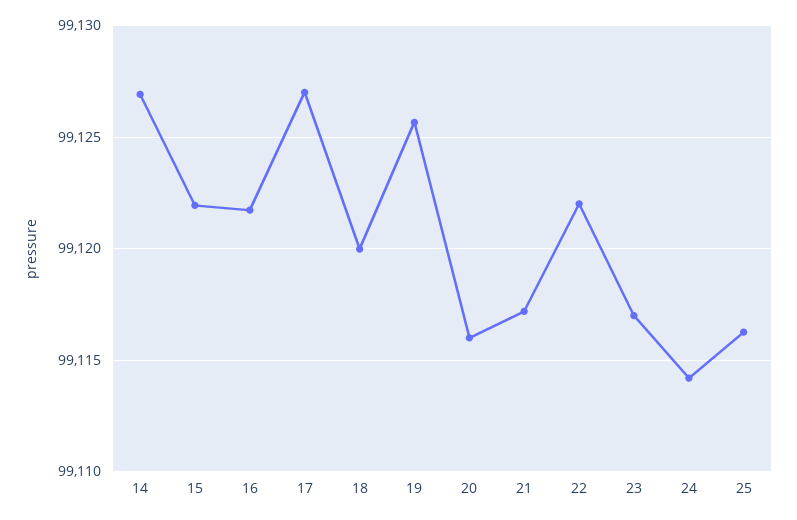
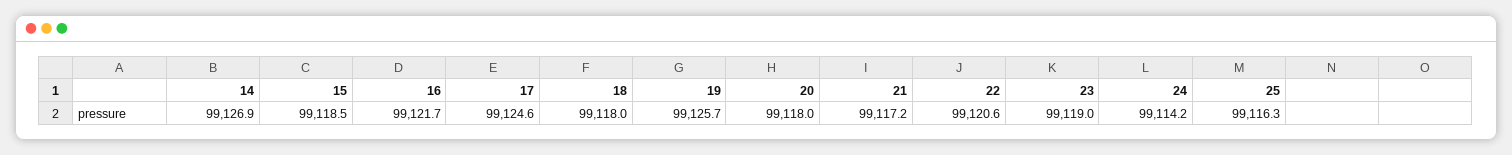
15: 99122 -> 99118.5
17: 99127 -> 99124.6
18: 99120 -> 99118
20: 99116 -> 99118
22: 99122 -> 99120.6
23: 99117 -> 99119

